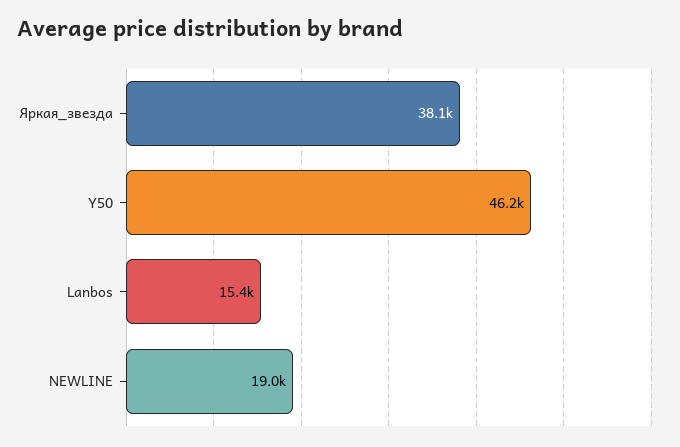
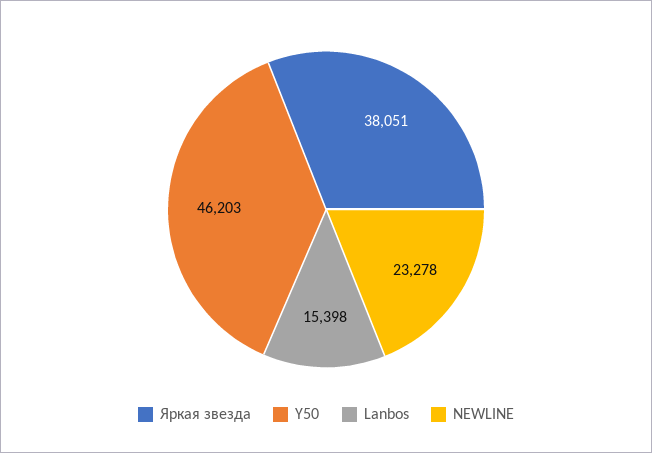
NEWLINE: 19000 -> 23278

